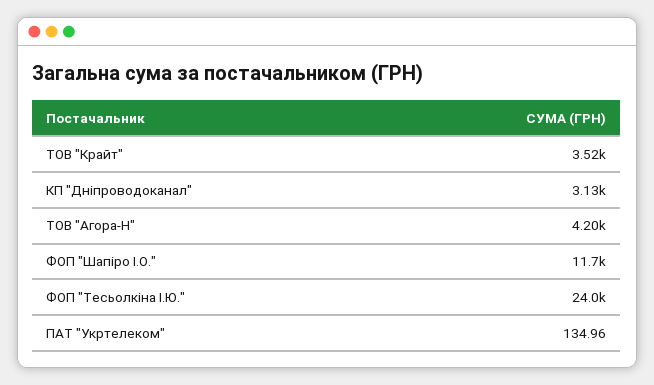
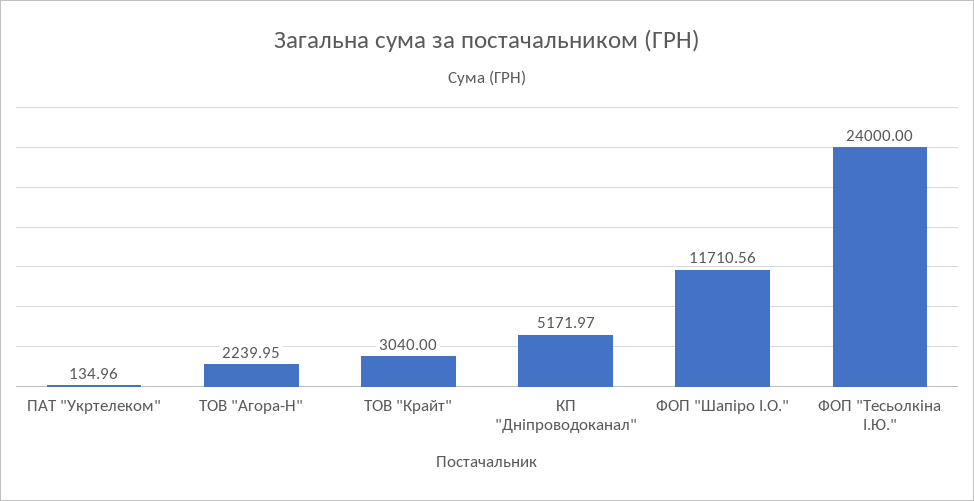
ТОВ "Крайт": 3520 -> 3040
КП "Дніпроводоканал": 3130 -> 5171.97
ТОВ "Агора-Н": 4200 -> 2239.95

